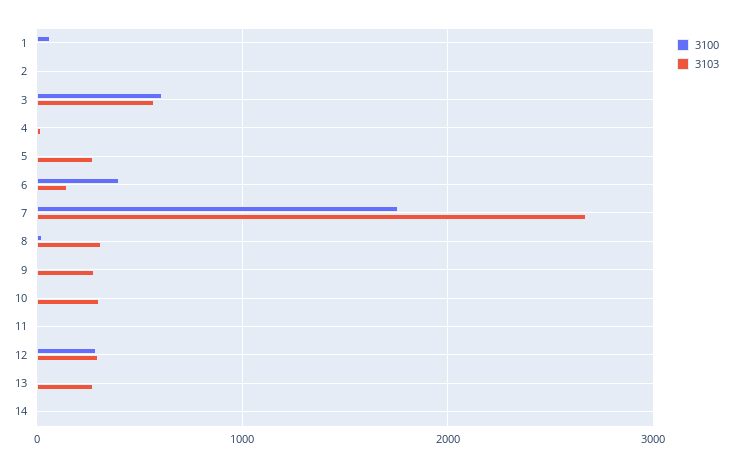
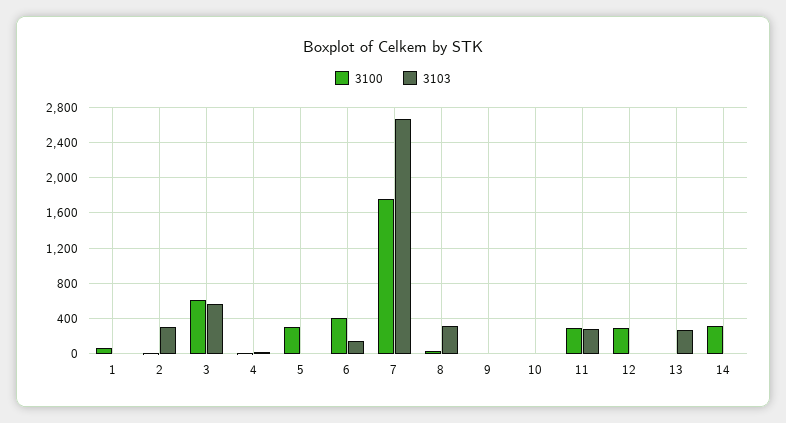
3103, 2: 0 -> 300
3100, 5: 0 -> 300
3103, 5: 300 -> 0
3103, 9: 300 -> 0
3103, 10: 300 -> 0
3100, 11: 0 -> 300
3103, 11: 0 -> 300
3103, 12: 300 -> 0
3100, 14: 0 -> 300

